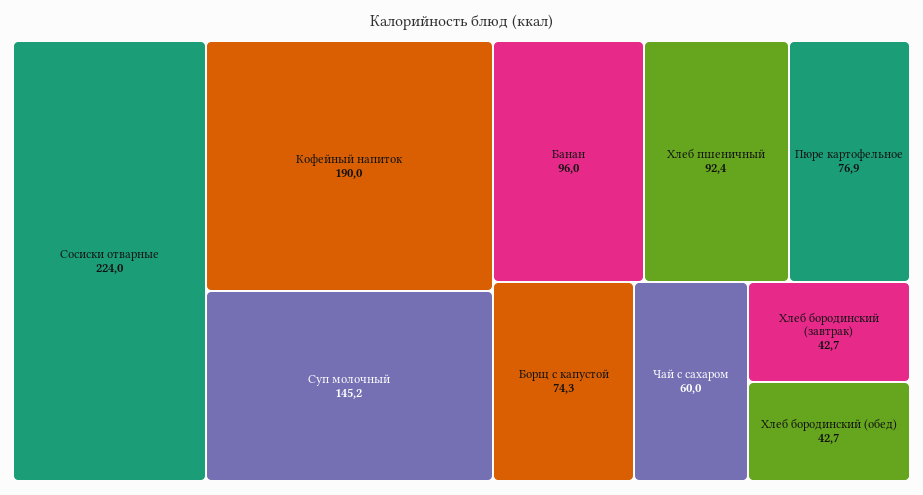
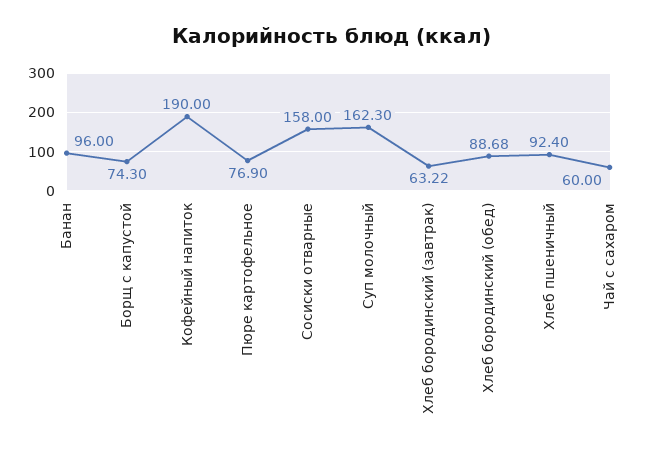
Сосиски отварные: 224 -> 158
Суп молочный: 145.2 -> 162.3
Хлеб бородинский (завтрак): 42.7 -> 63.22
Хлеб бородинский (обед): 42.7 -> 88.68

